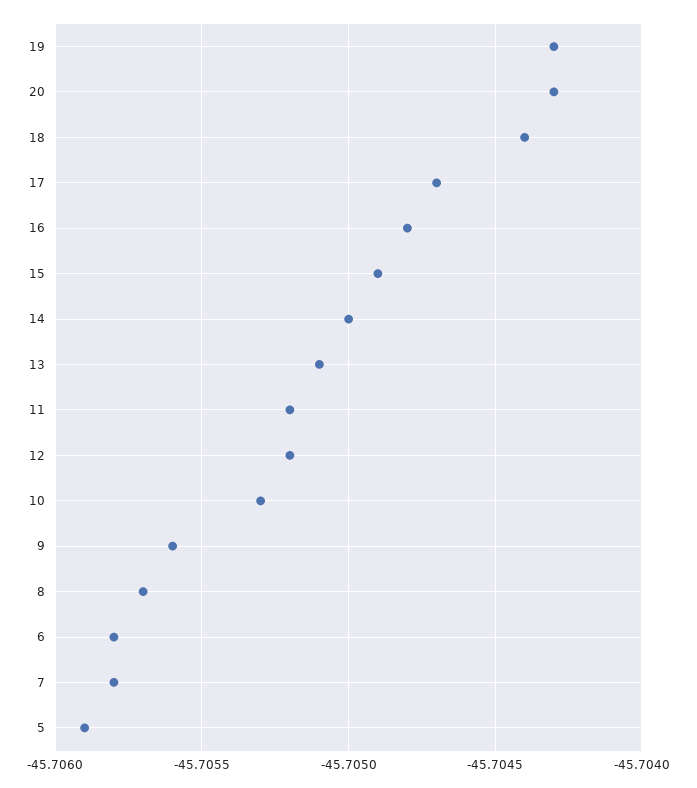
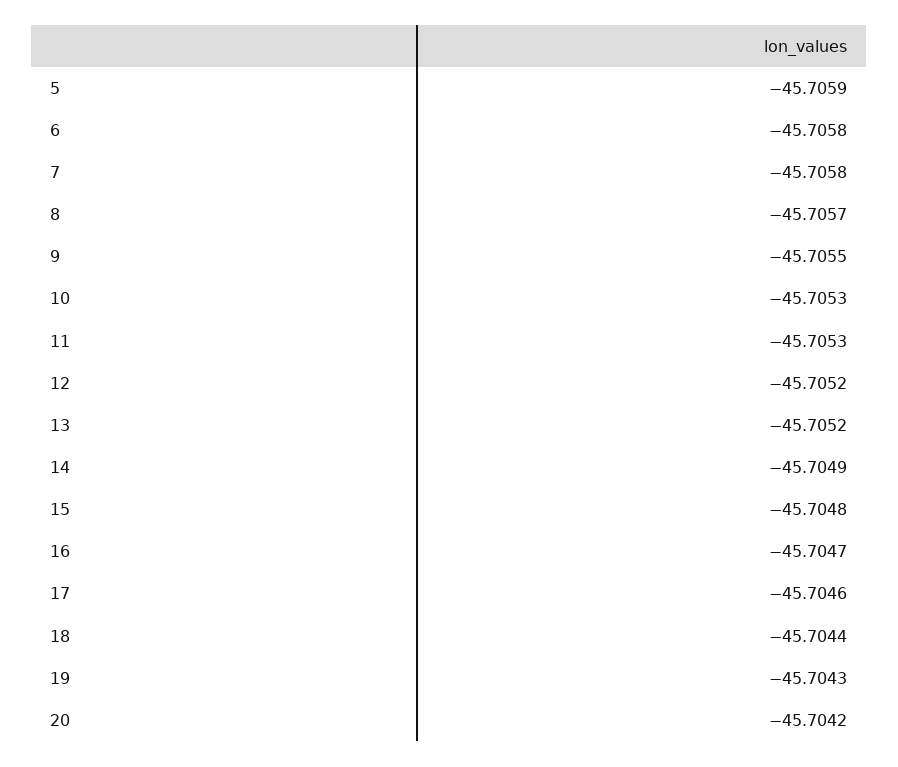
20: -45.7043 -> -45.7042
17: -45.7047 -> -45.7046
16: -45.7048 -> -45.7047
15: -45.7049 -> -45.7048
14: -45.705 -> -45.7049
13: -45.7051 -> -45.7052
11: -45.7052 -> -45.7053
9: -45.7056 -> -45.7055

